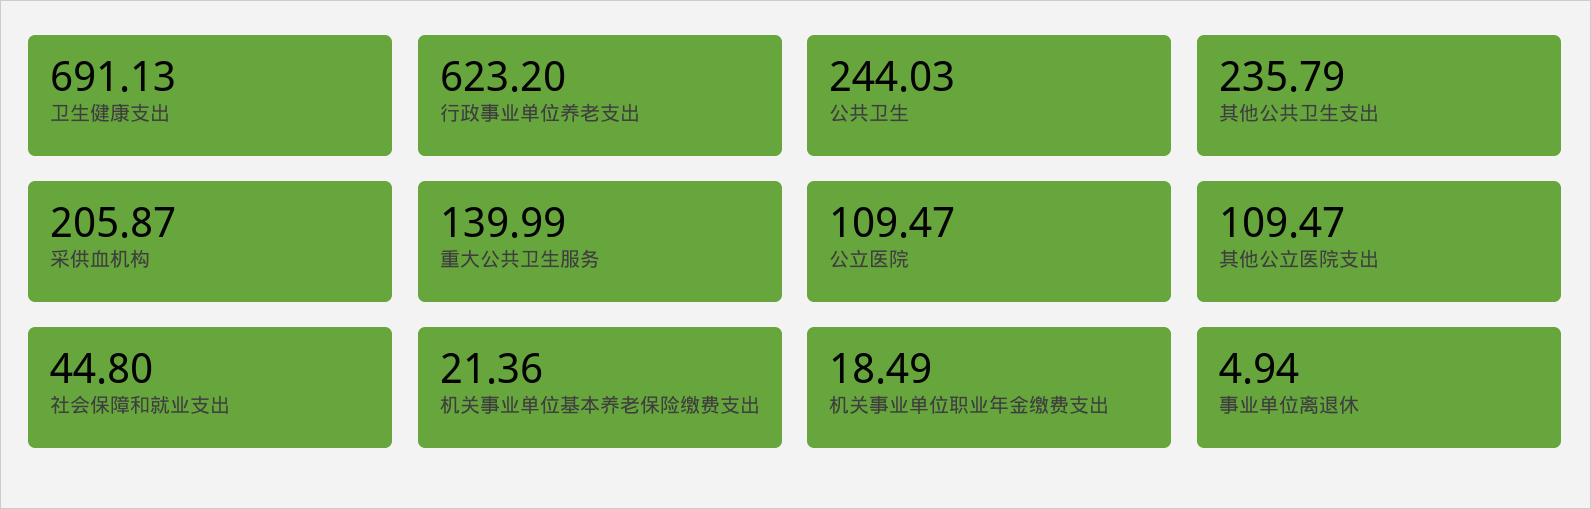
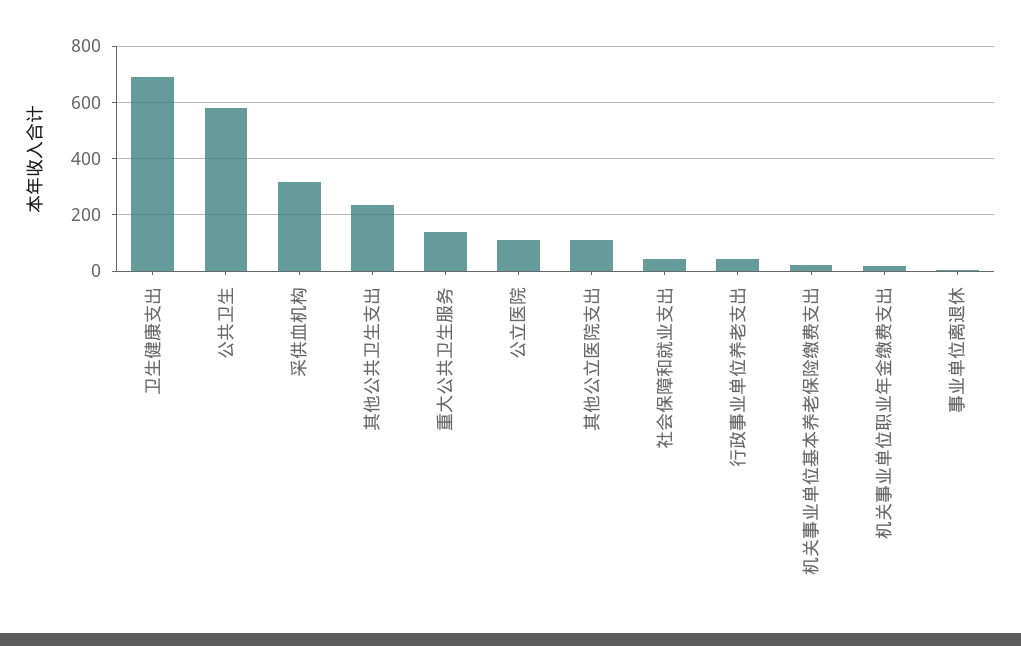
行政事业单位养老支出: 623.2 -> 50
公共卫生: 244.03 -> 575
采供血机构: 205.87 -> 325

